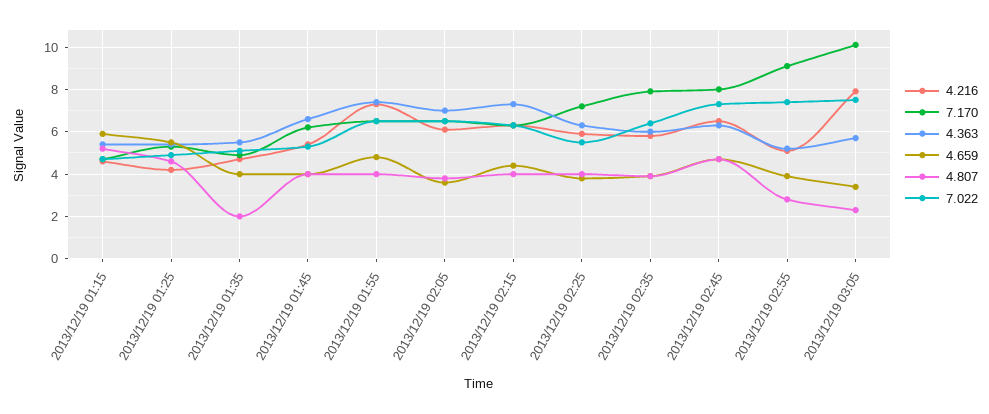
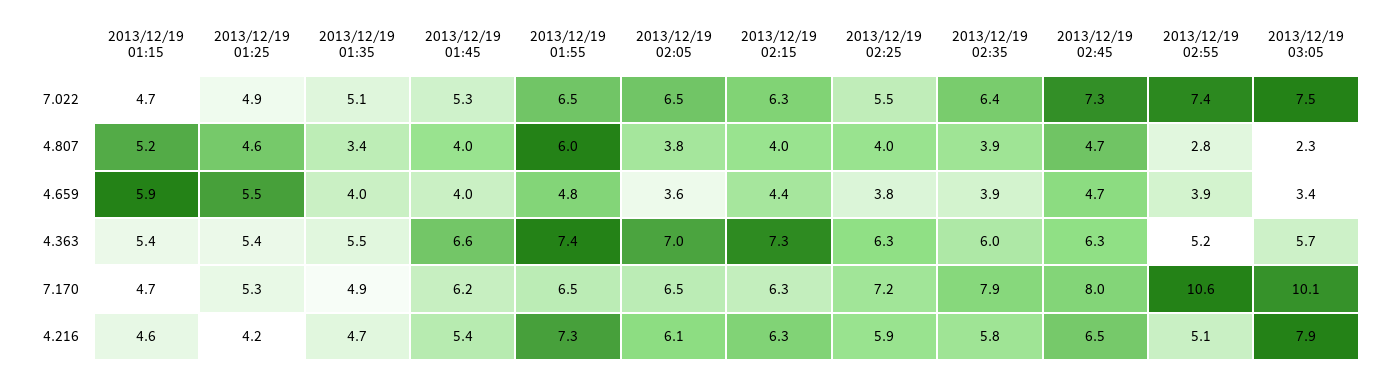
4.807, 2013/12/19 01:35: 2 -> 3.4
4.807, 2013/12/19 01:55: 4 -> 6
7.170, 2013/12/19 02:55: 9 -> 10.6

